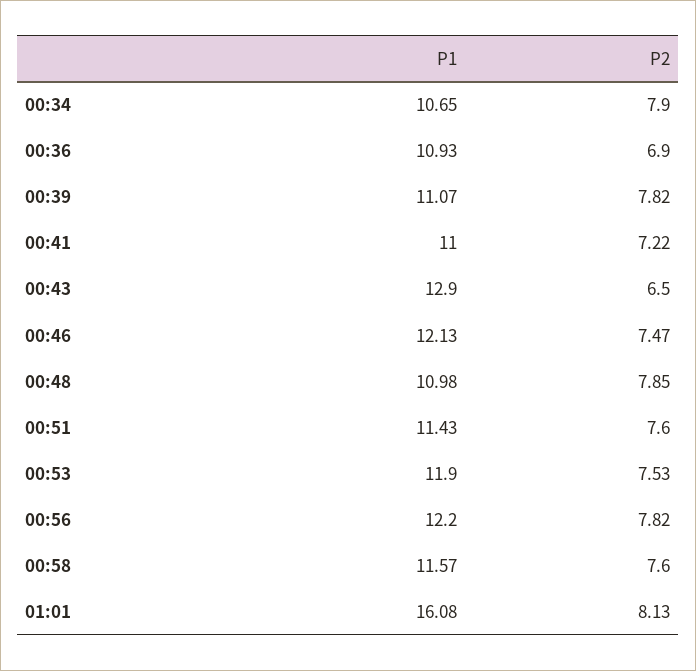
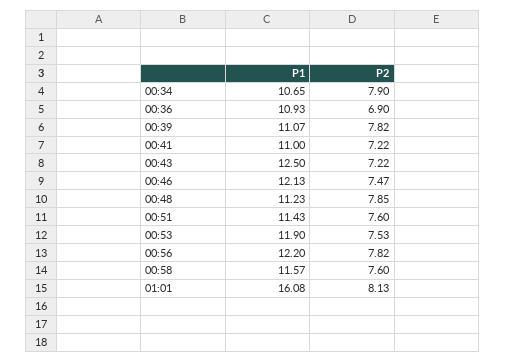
P1, 00:43: 12.9 -> 12.5
P2, 00:43: 6.5 -> 7.22
P1, 00:48: 10.98 -> 11.23

